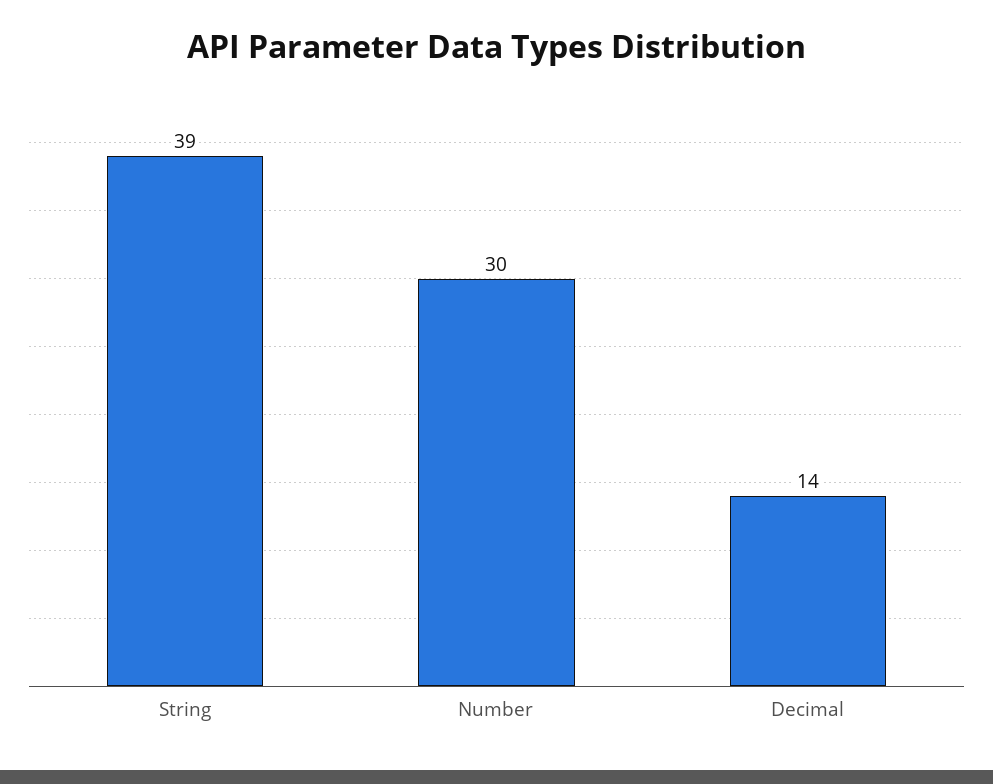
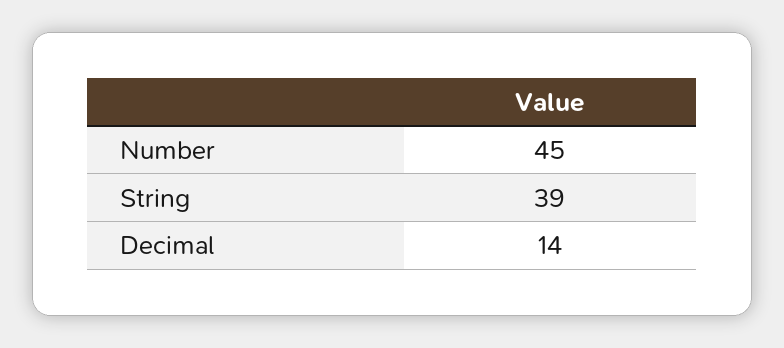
Number: 30 -> 45

